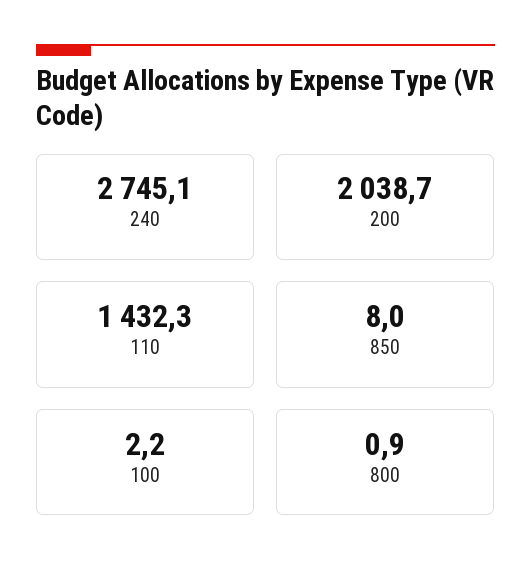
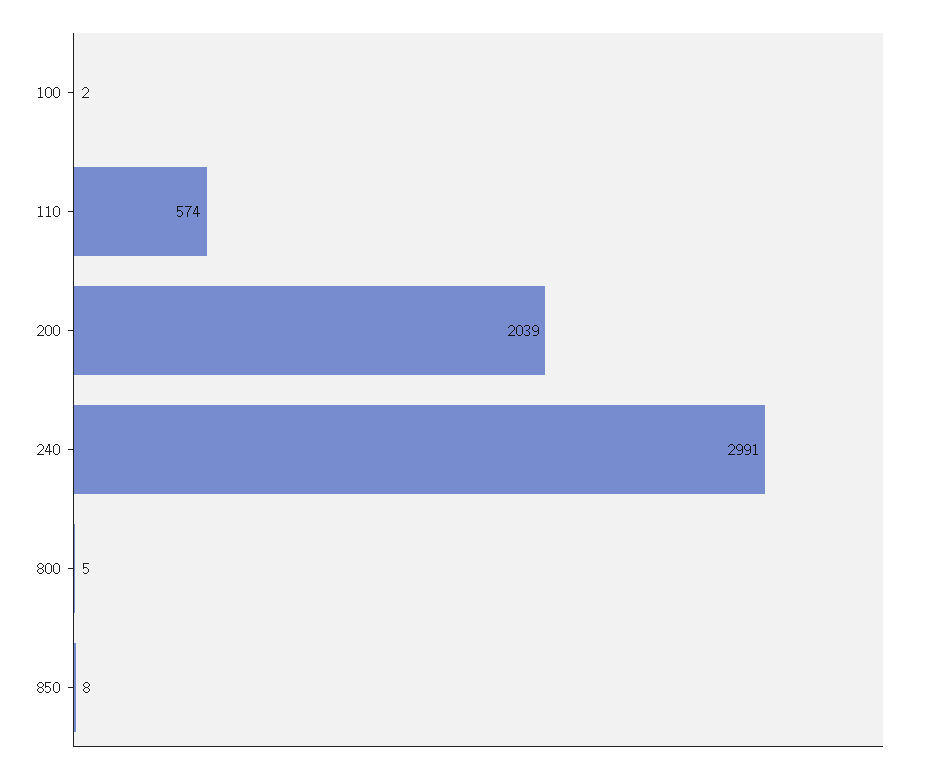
240: 2745.1 -> 2991
110: 1432.3 -> 574
800: 0.9 -> 5

